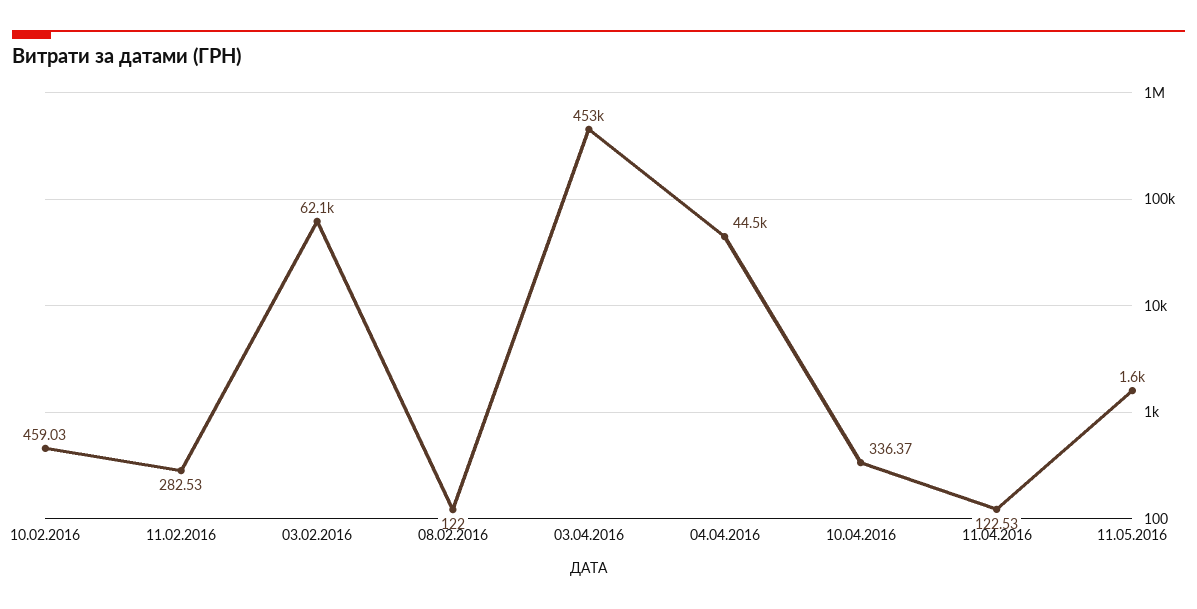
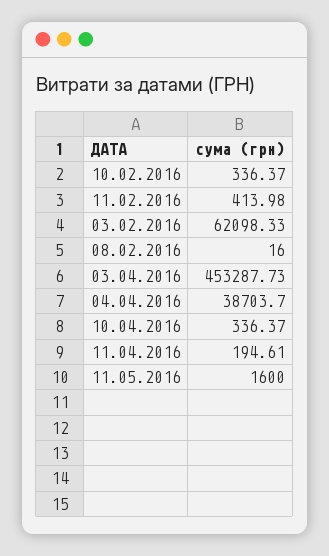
10.02.2016: 459.03 -> 336.37
11.02.2016: 282.53 -> 413.98
08.02.2016: 122 -> 16
04.04.2016: 44500 -> 38703.7
11.04.2016: 122.53 -> 194.61

